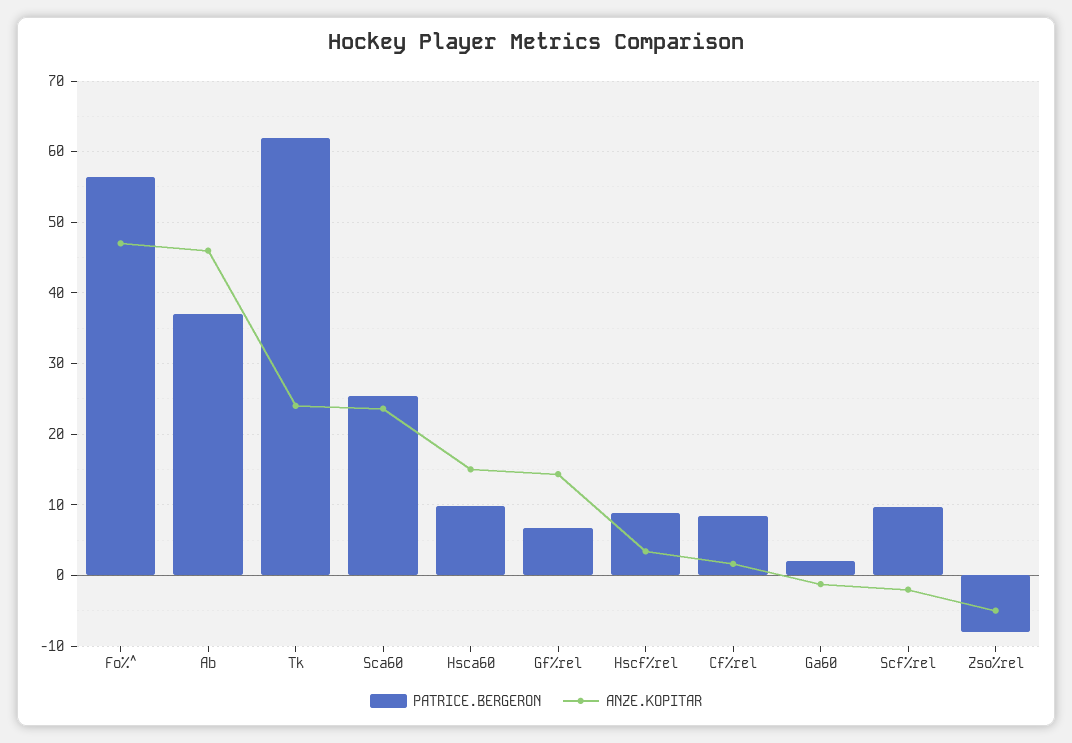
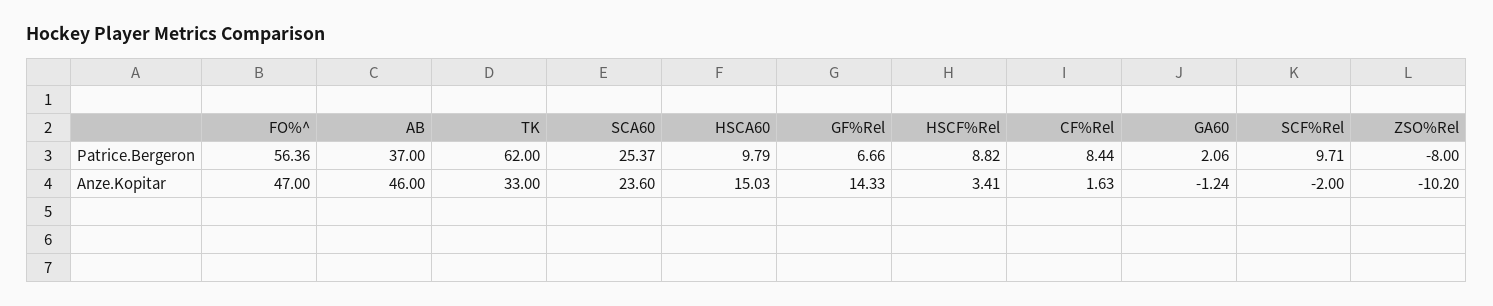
ANZE.KOPITAR, Tk: 24 -> 33
ANZE.KOPITAR, Zso%rel: -5 -> -10.2

